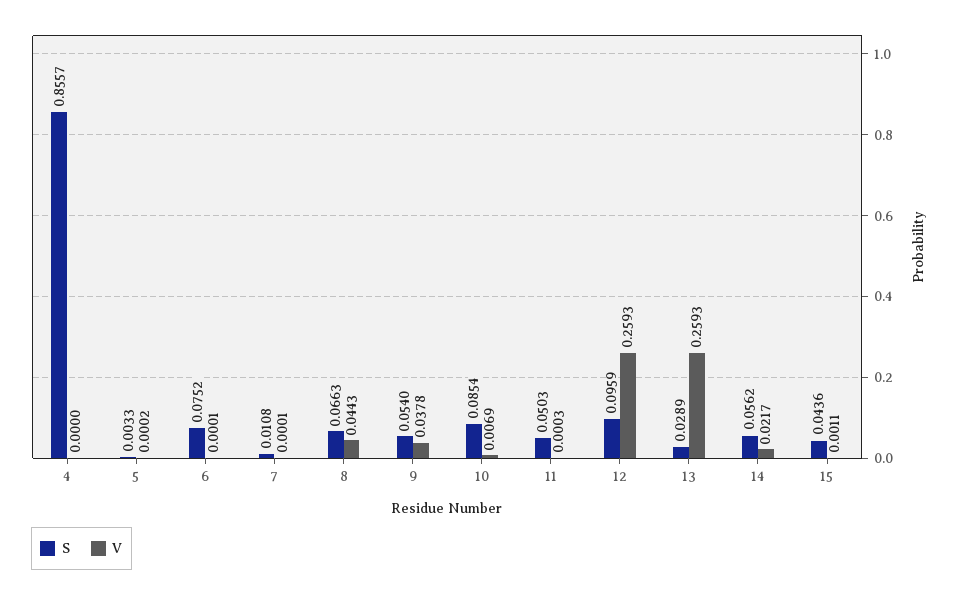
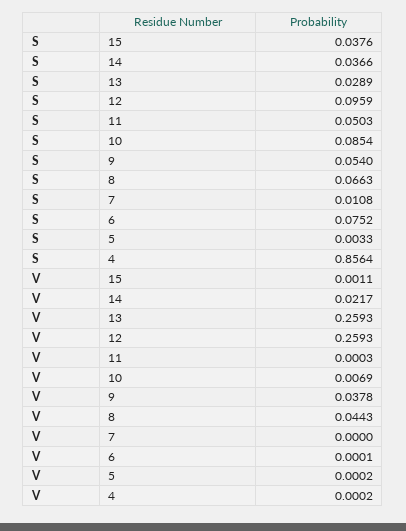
S, 4: 0.8557 -> 0.8564
V, 4: 0 -> 0.0002
V, 7: 0.0001 -> 0
S, 14: 0.0562 -> 0.0366
S, 15: 0.0436 -> 0.0376

